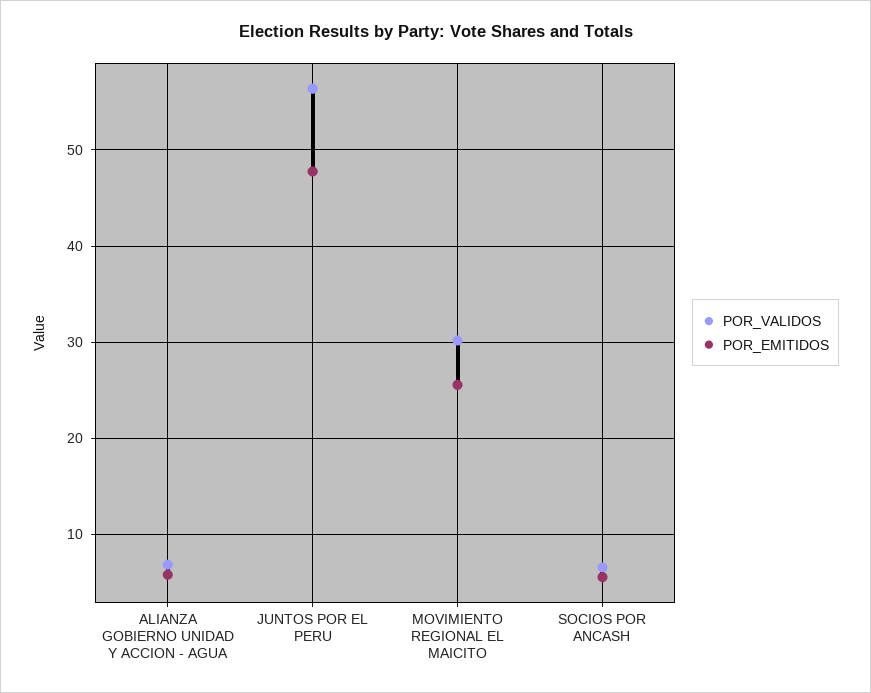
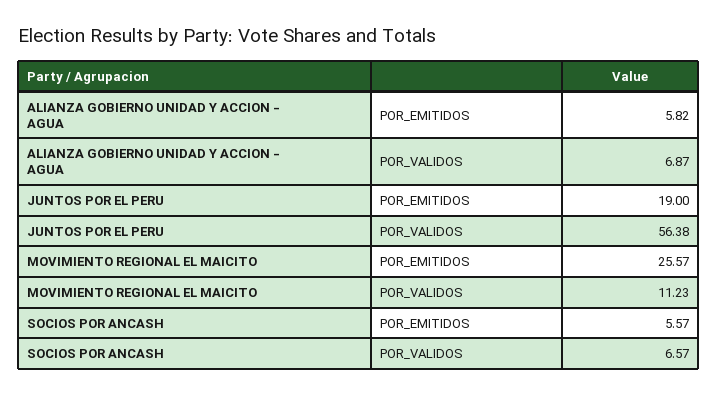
POR_EMITIDOS, JUNTOS POR EL PERU: 48 -> 19
POR_VALIDOS, MOVIMIENTO REGIONAL EL MAICITO: 30 -> 11.23

